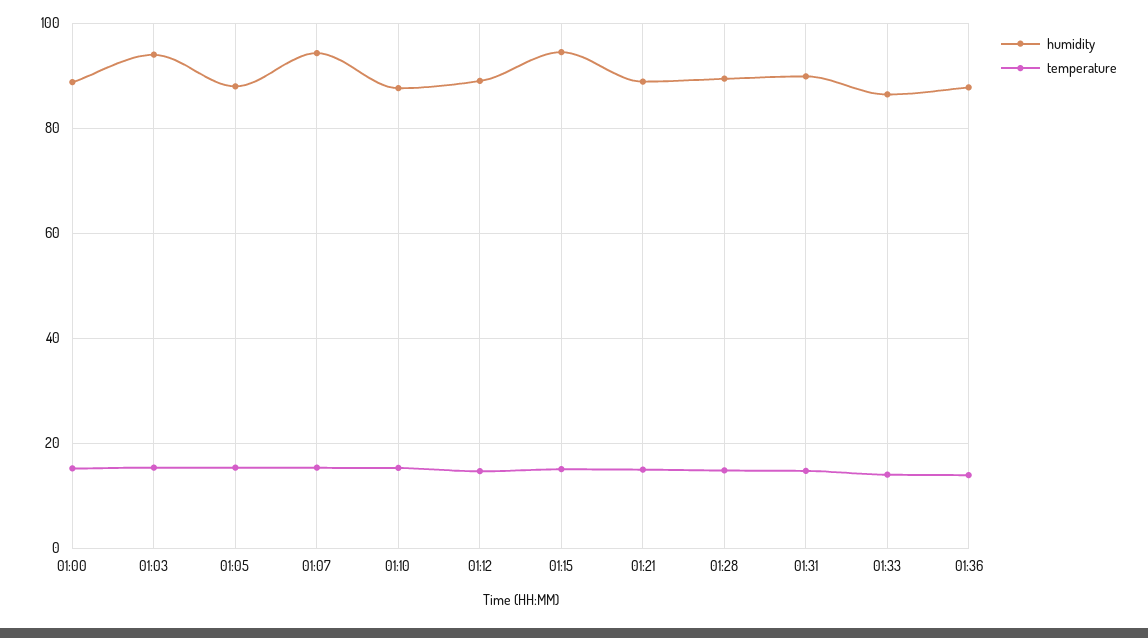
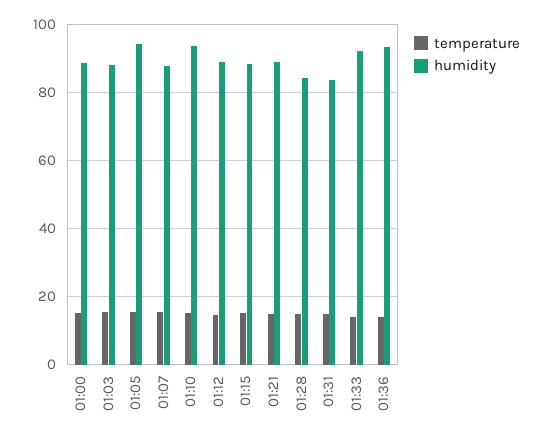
humidity, 01:03: 94 -> 88
humidity, 01:05: 88 -> 94
humidity, 01:07: 94 -> 88
humidity, 01:10: 88 -> 94
humidity, 01:15: 94 -> 88
humidity, 01:28: 90 -> 84
humidity, 01:31: 90 -> 84
humidity, 01:33: 86 -> 92
humidity, 01:36: 88 -> 94

